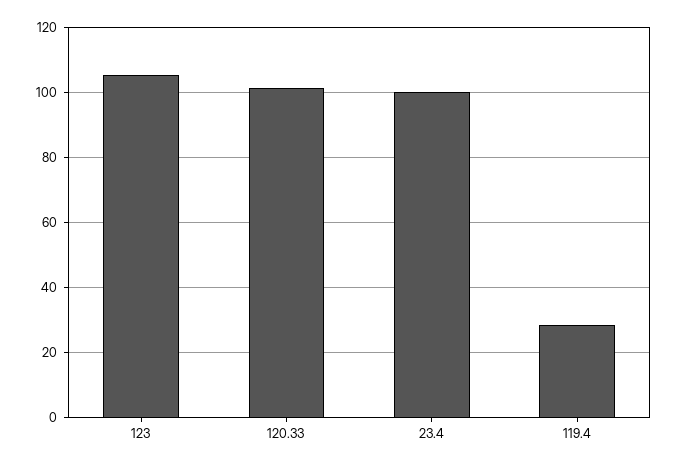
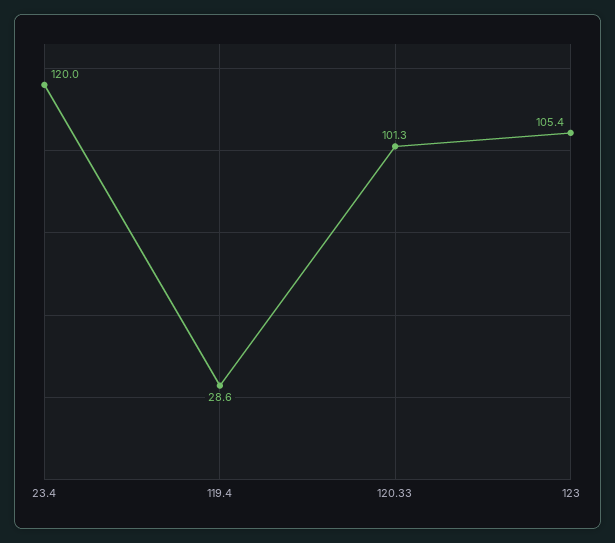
23.4: 100 -> 120

